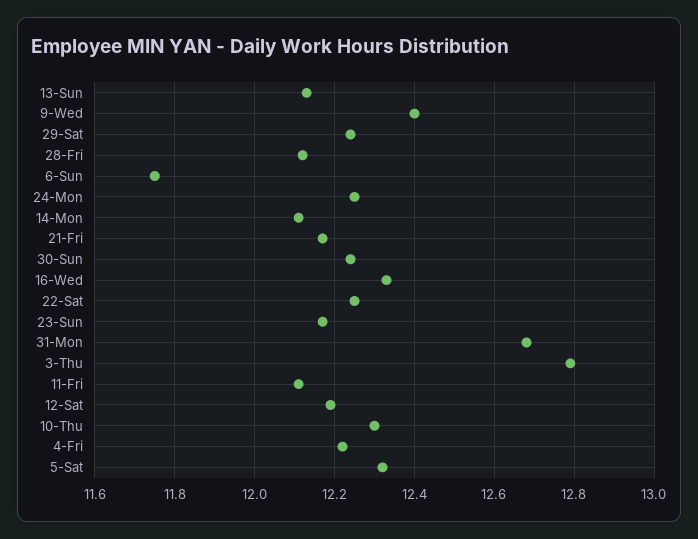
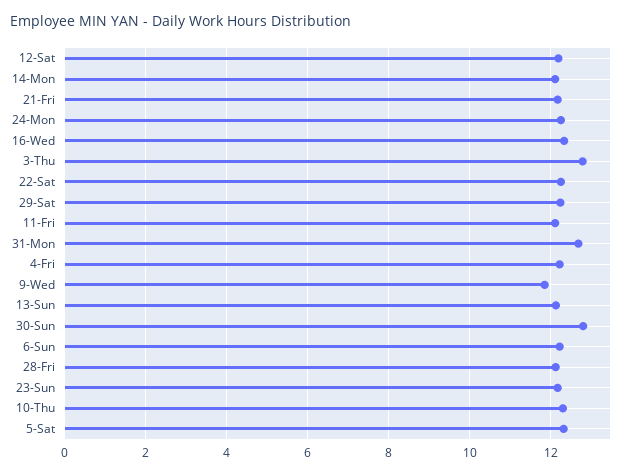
9-Wed: 12.4 -> 11.8
6-Sun: 11.75 -> 12.2
30-Sun: 12.25 -> 12.8

